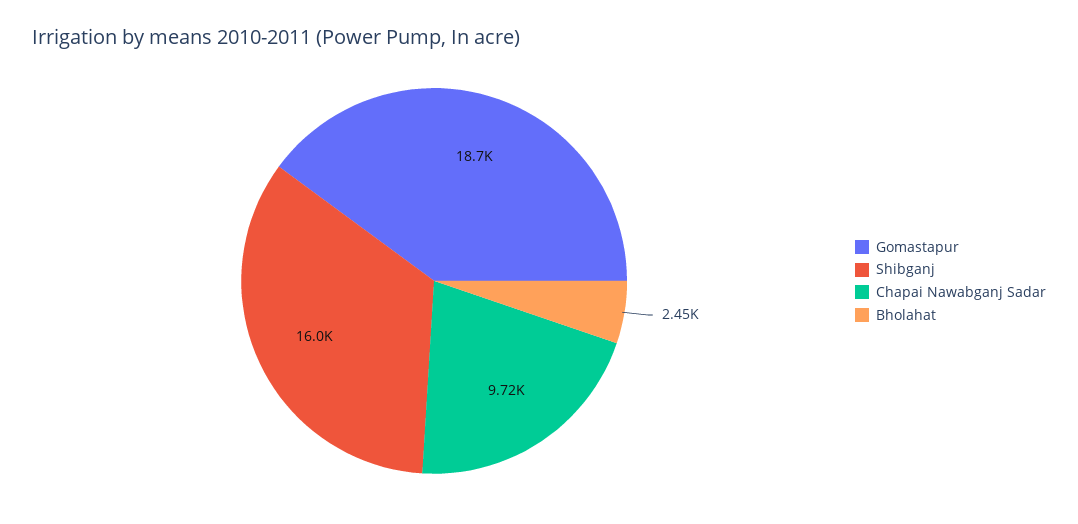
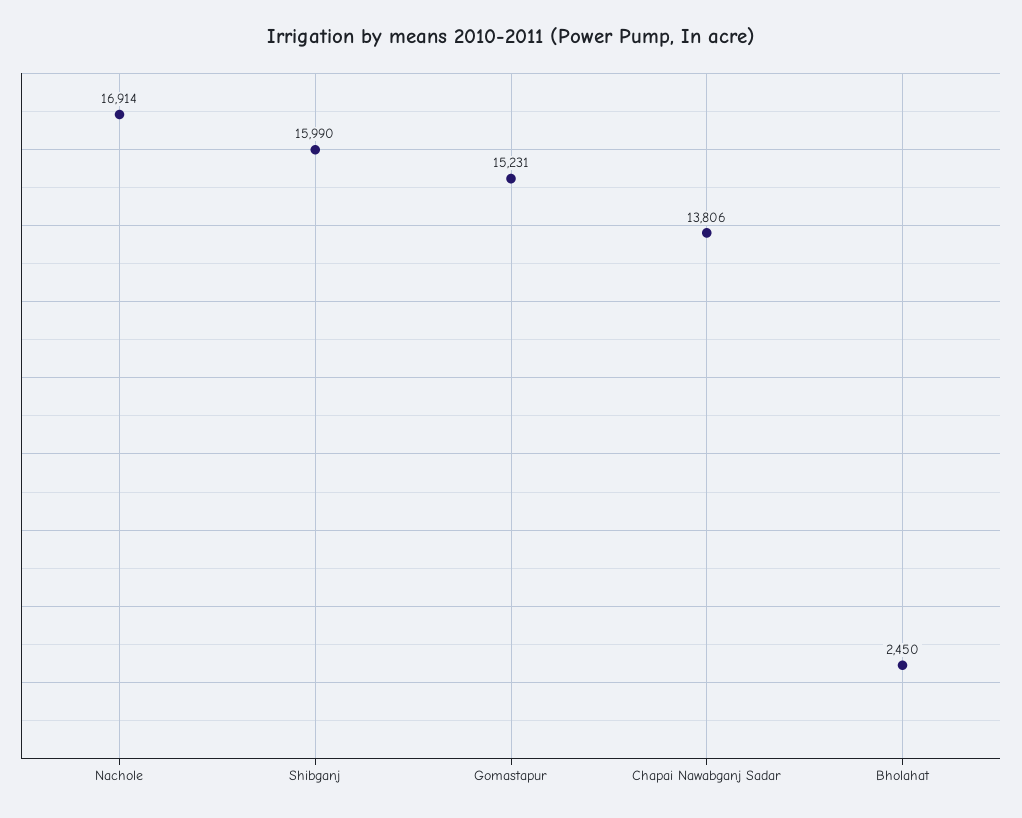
Gomastapur: 18700 -> 15231
Chapai Nawabganj Sadar: 9720 -> 13806
Nachole: none -> 16914

